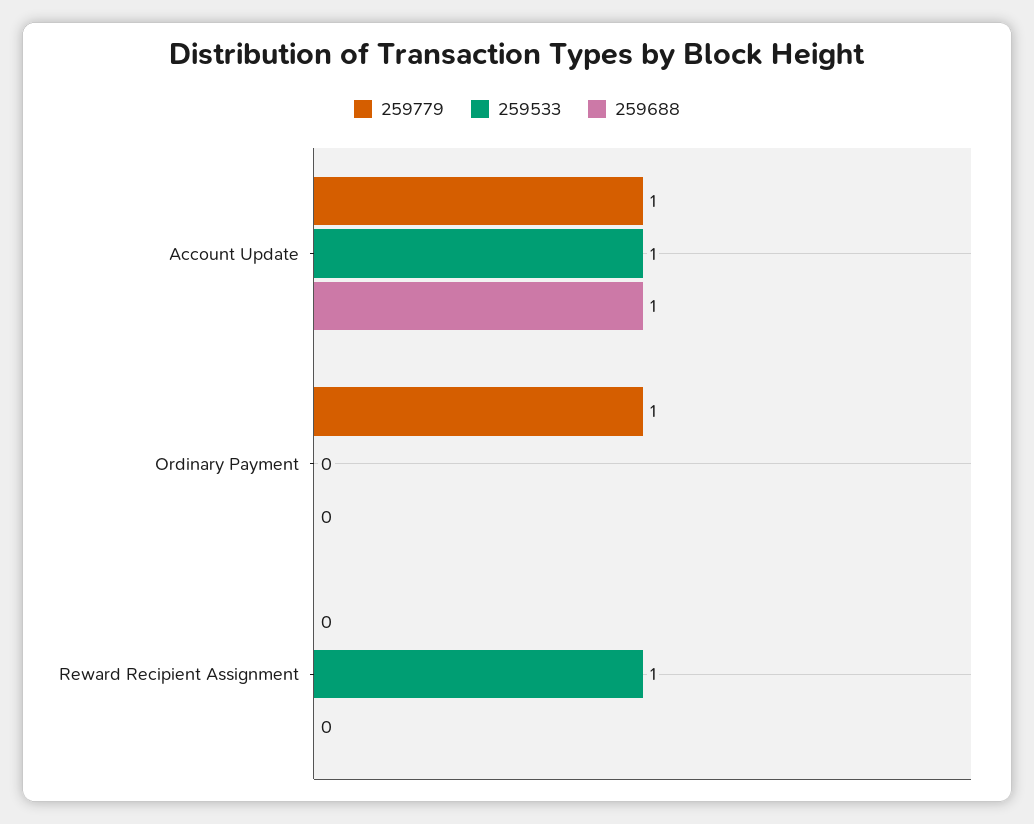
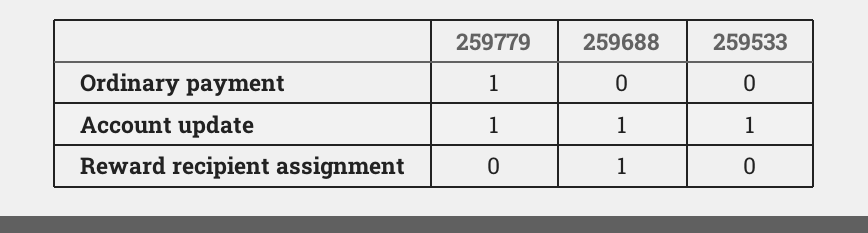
259533, Reward Recipient Assignment: 1 -> 0
259688, Reward Recipient Assignment: 0 -> 1

